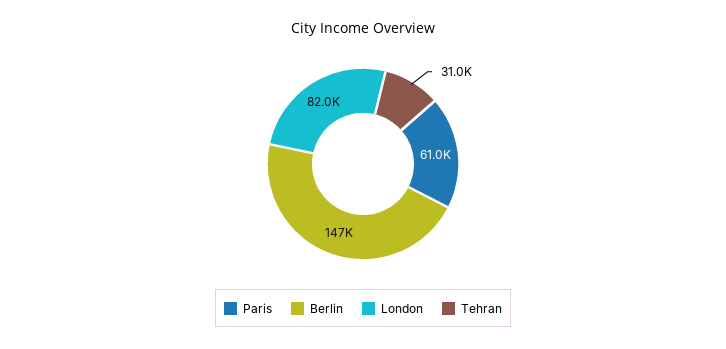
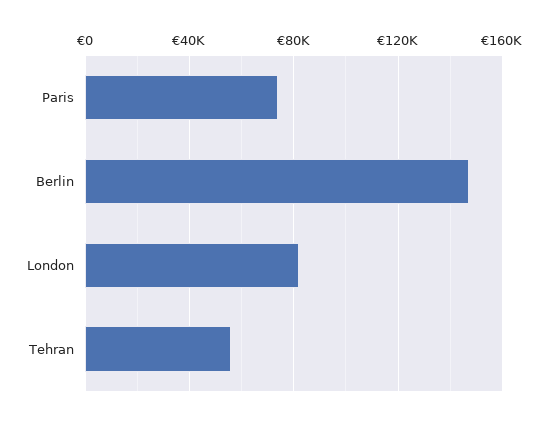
Paris: 61000 -> 75000
Tehran: 31000 -> 55000

